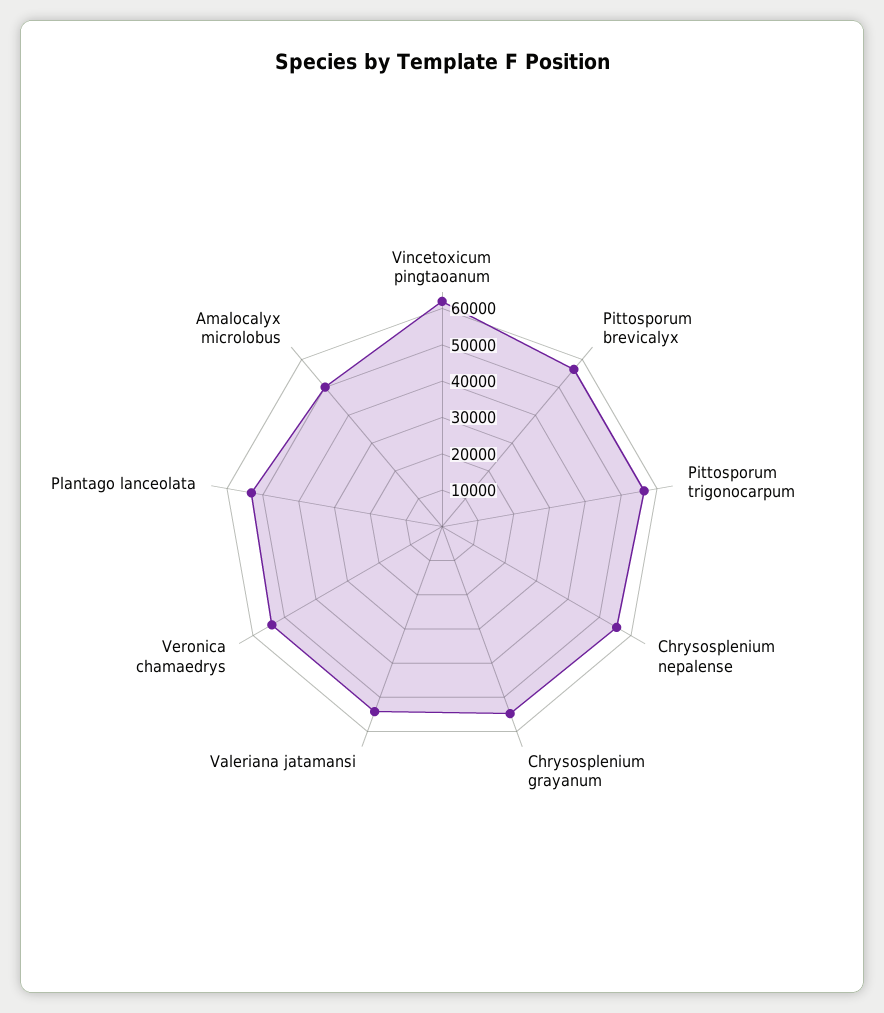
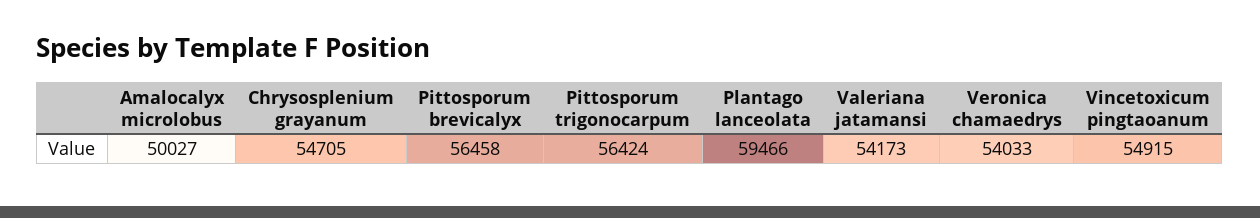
Vincetoxicum pingtaoanum: 62500 -> 54915
Chrysosplenium nepalense: 55000 -> none
Plantago lanceolata: 52500 -> 59466

